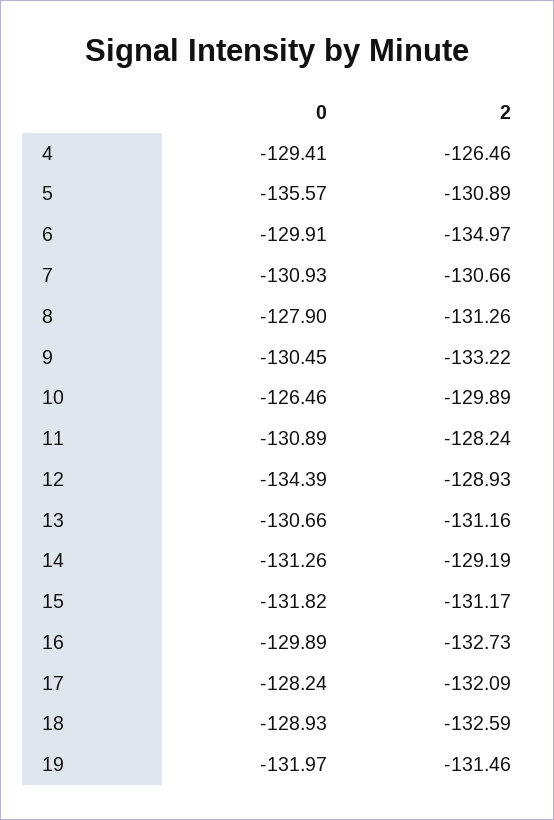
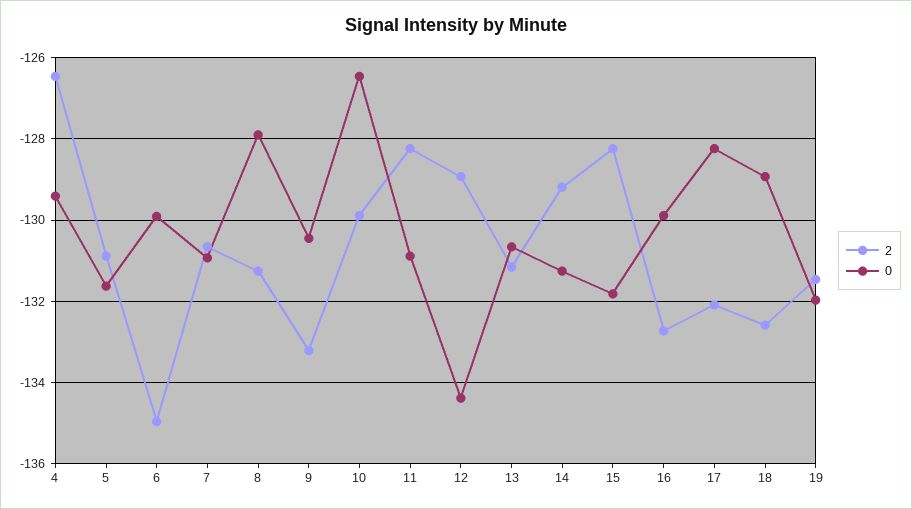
0, 5: -135.57 -> -131.6
2, 15: -131.17 -> -128.2

